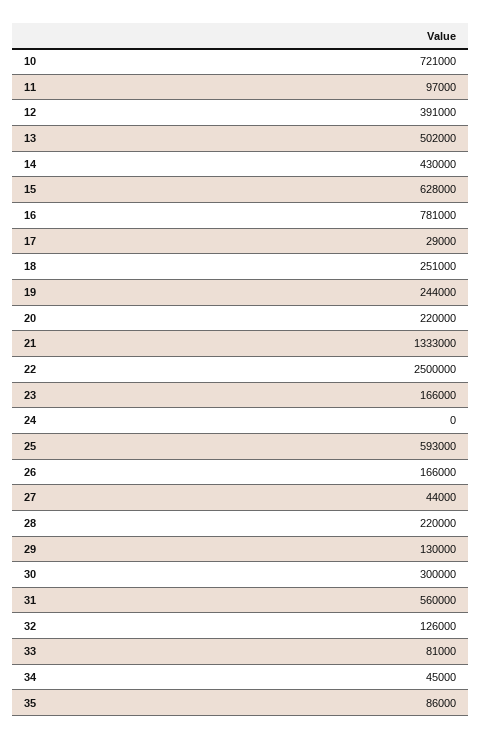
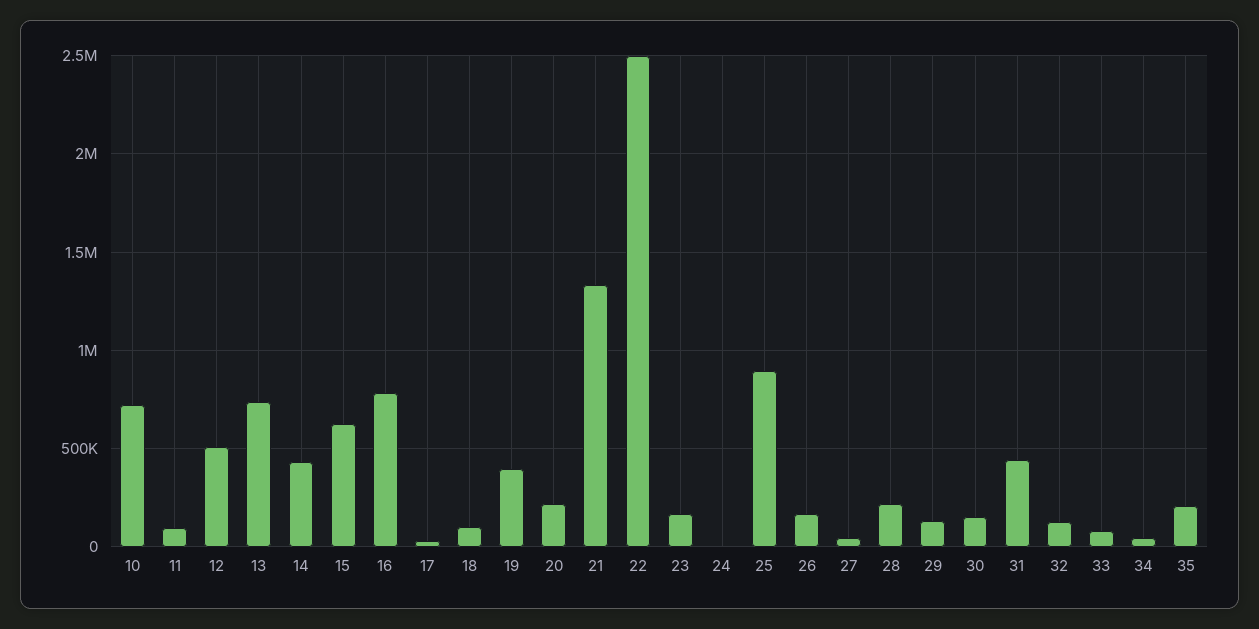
12: 391000 -> 500000
13: 502000 -> 750000
18: 251000 -> 100000
19: 244000 -> 400000
25: 593000 -> 900000
30: 300000 -> 150000
31: 560000 -> 450000
35: 86000 -> 200000

